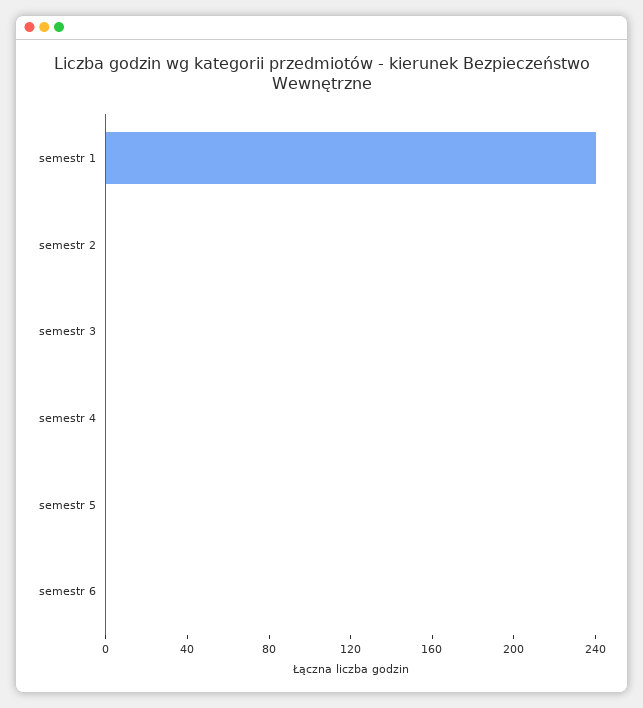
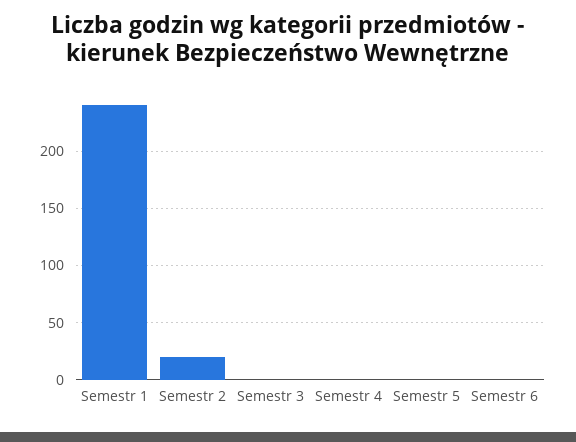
semestr 2: 0 -> 20

